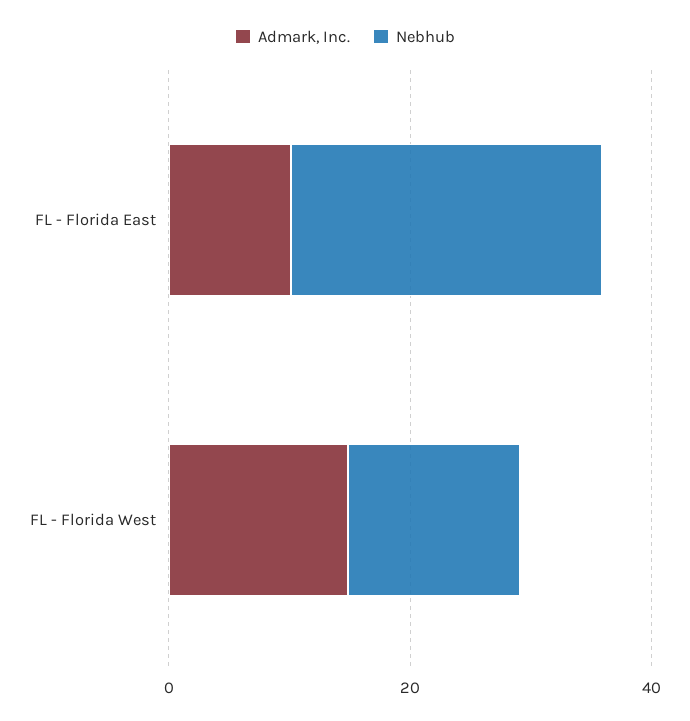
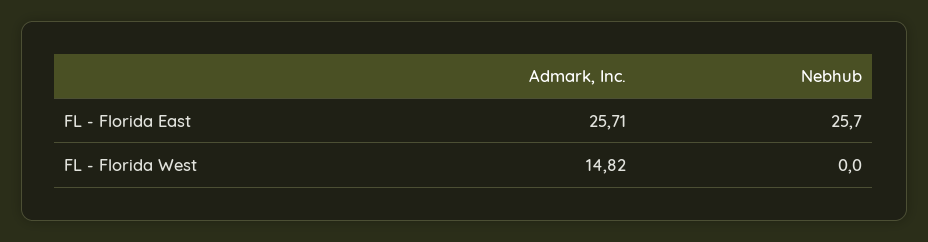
Admark, Inc., FL - Florida East: 10 -> 25.71
Nebhub, FL - Florida West: 15 -> 0

